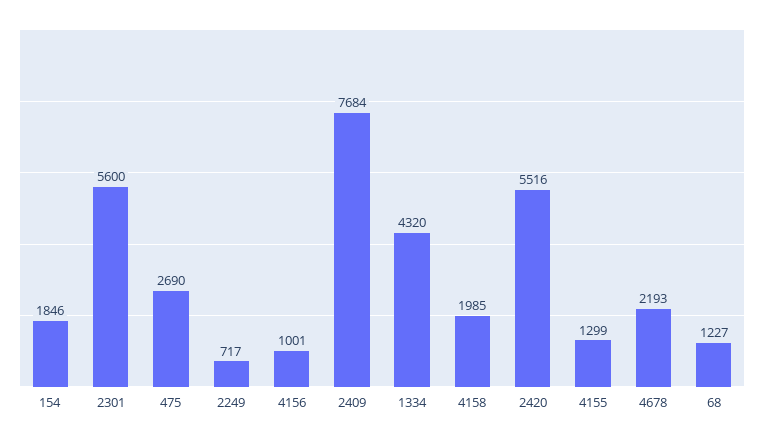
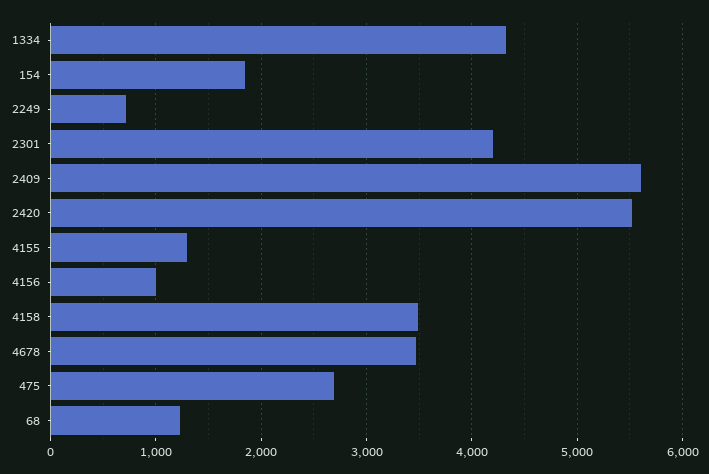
2301: 5600 -> 4200
2409: 7684 -> 5600
4158: 1985 -> 3500
4678: 2193 -> 3500

